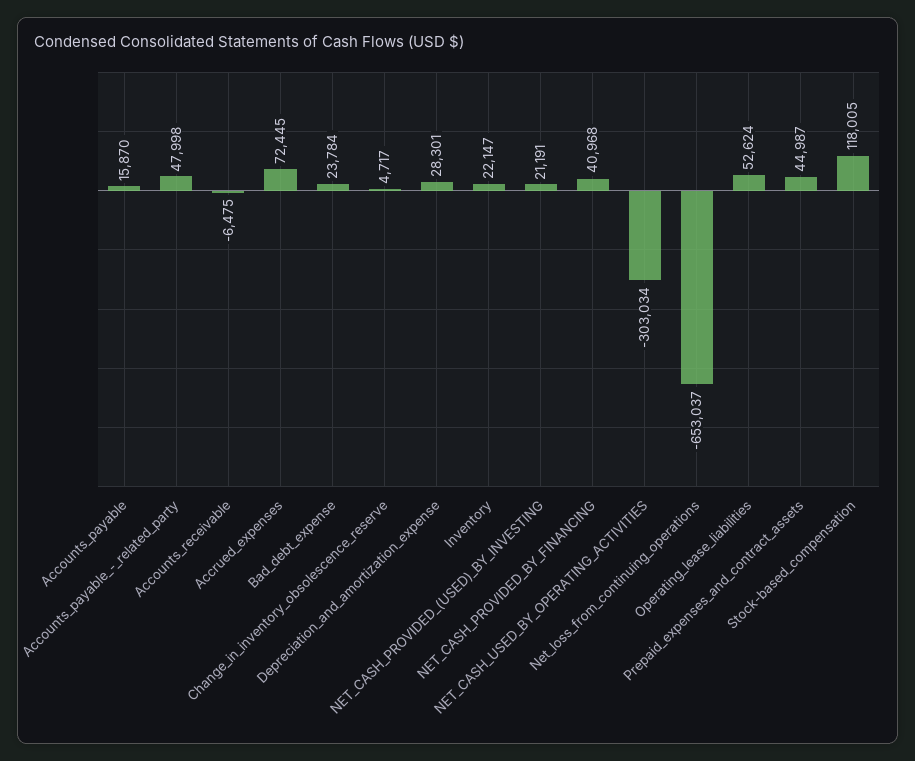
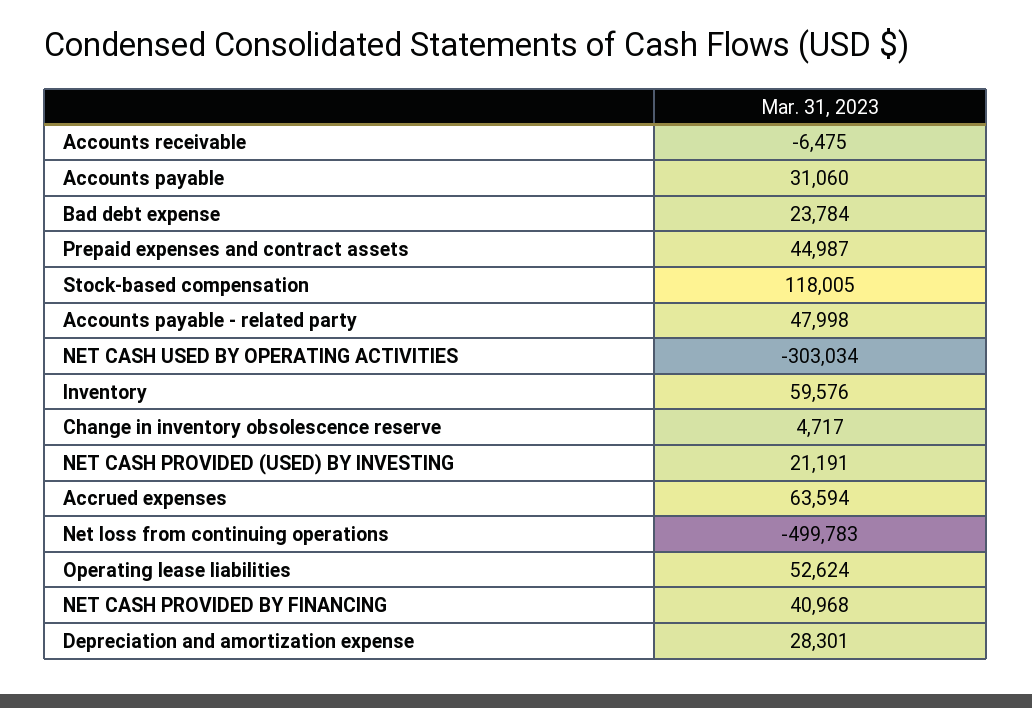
Accounts_payable: 15870 -> 31060
Accrued_expenses: 72445 -> 63594
Inventory: 22147 -> 59576
Net_loss_from_continuing_operations: -653037 -> -499783

